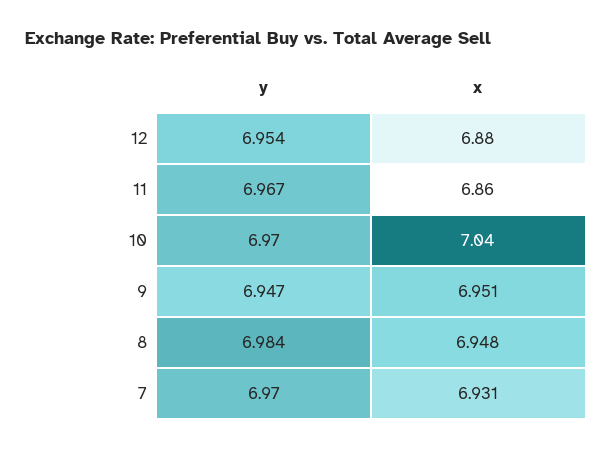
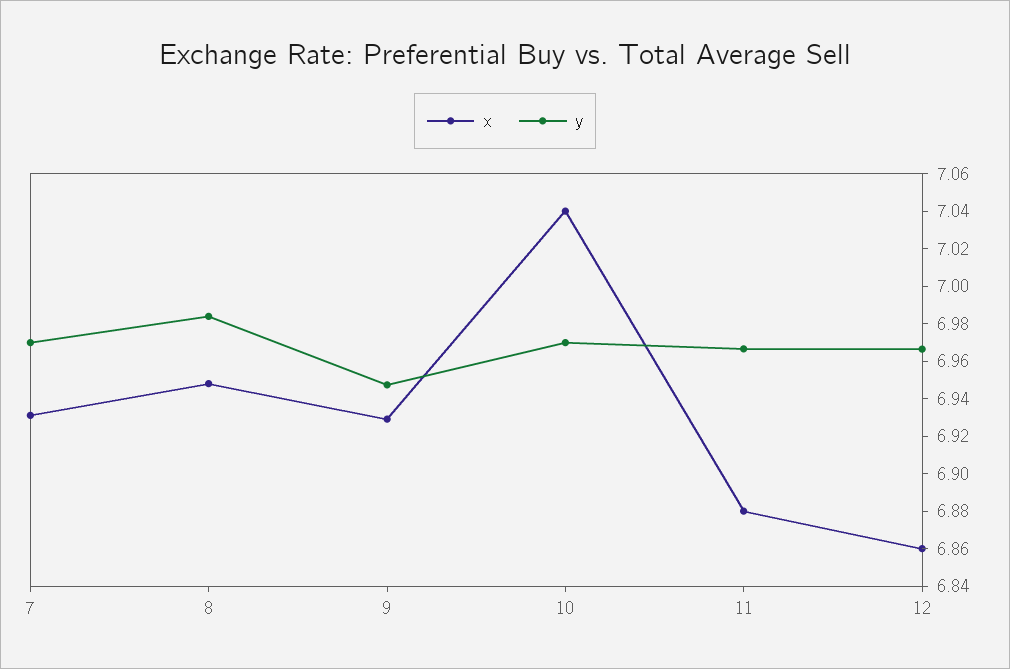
y, 12: 6.954 -> 6.965
x, 12: 6.88 -> 6.86
x, 11: 6.86 -> 6.88
x, 9: 6.951 -> 6.93

